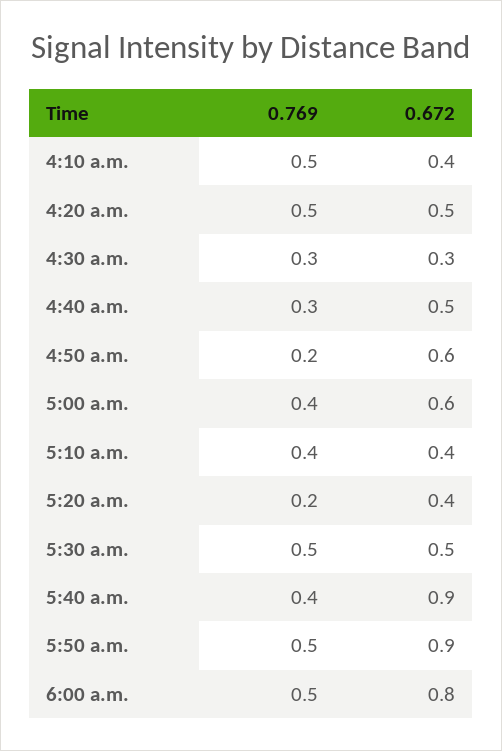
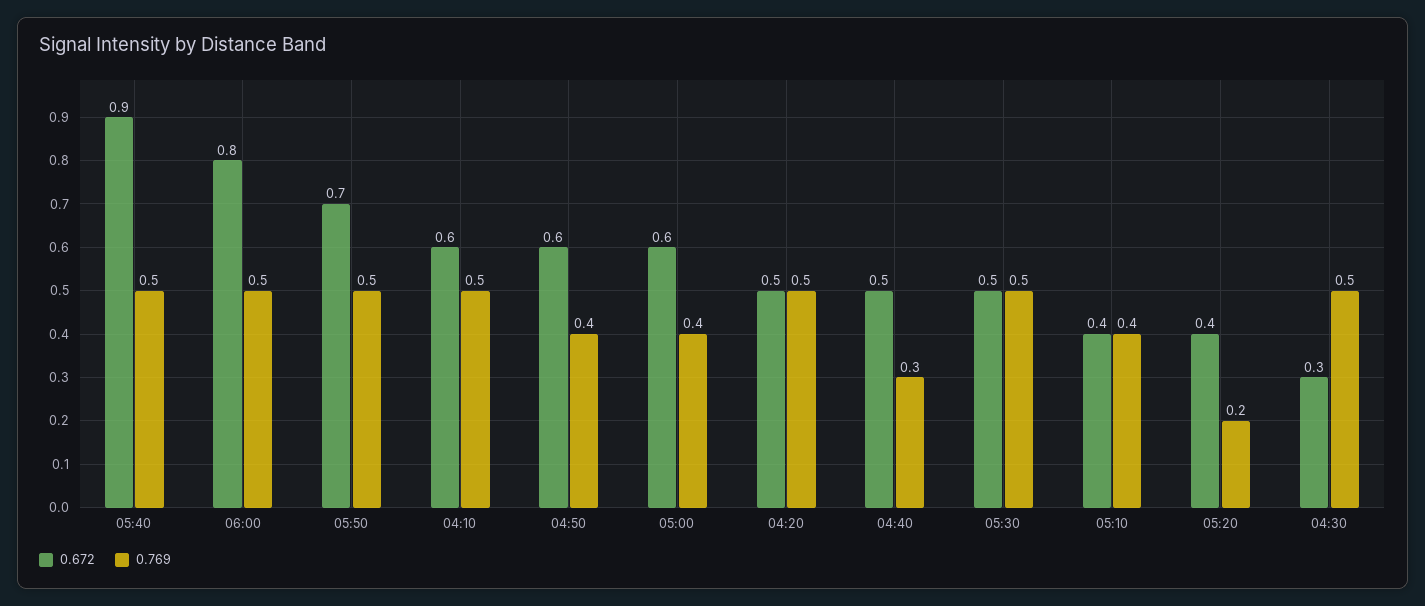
0.672, 4:10 a.m.: 0.4 -> 0.6
0.769, 4:30 a.m.: 0.3 -> 0.5
0.769, 4:50 a.m.: 0.2 -> 0.4
0.769, 5:40 a.m.: 0.4 -> 0.5
0.672, 5:50 a.m.: 0.9 -> 0.7

